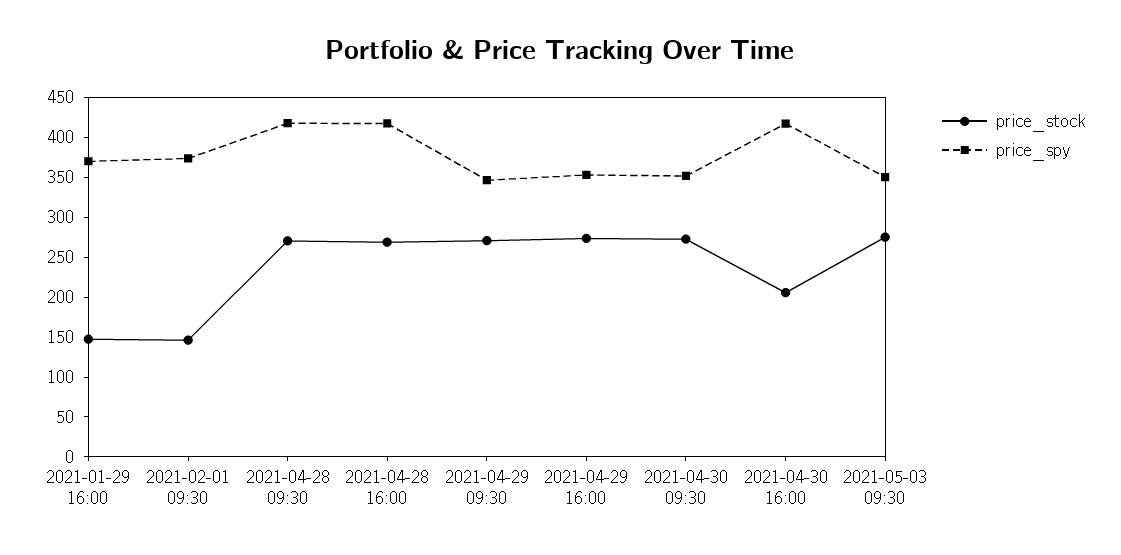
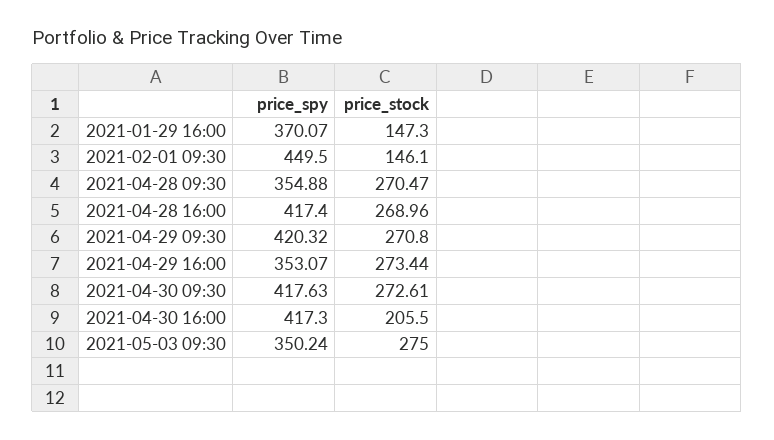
price_spy, 2021-02-01 09:30: 375 -> 449.5
price_spy, 2021-04-28 09:30: 425 -> 354.88
price_spy, 2021-04-29 09:30: 350 -> 420.32
price_spy, 2021-04-30 09:30: 350 -> 417.63

